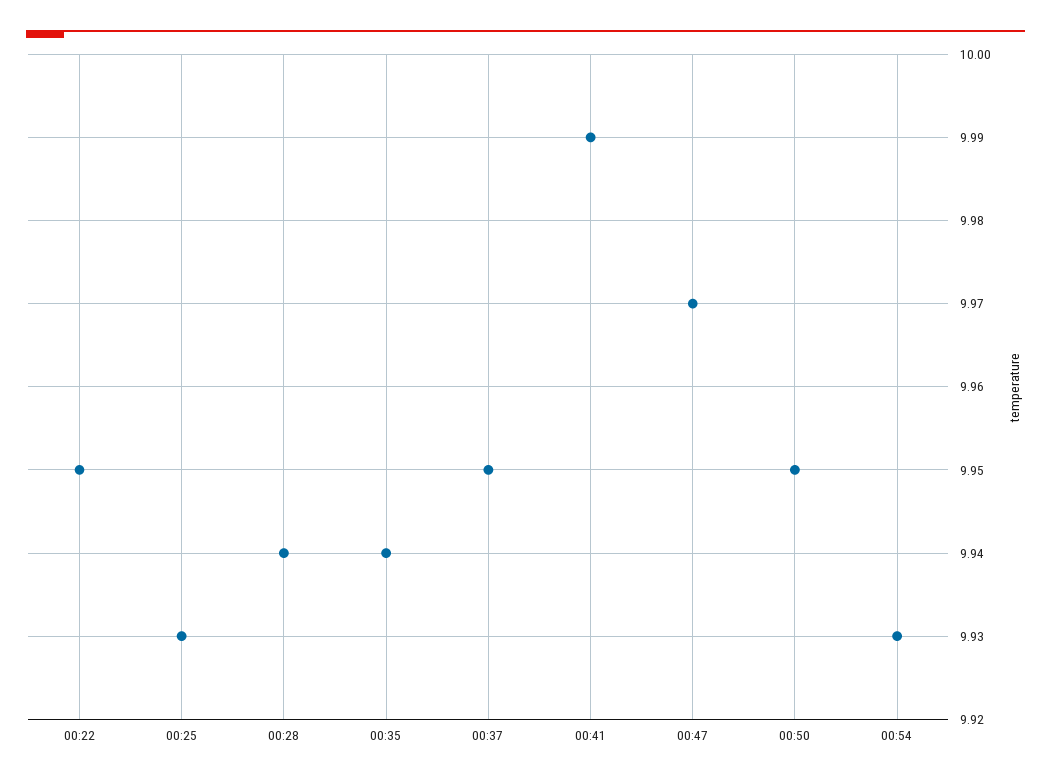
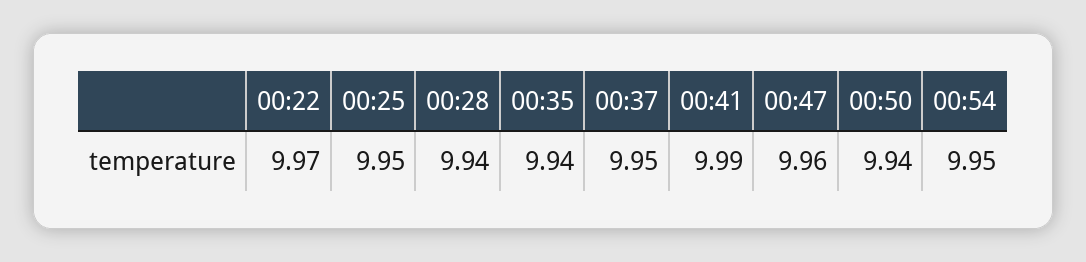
00:22: 9.95 -> 9.97
00:25: 9.93 -> 9.95
00:47: 9.97 -> 9.96
00:50: 9.95 -> 9.94
00:54: 9.93 -> 9.95

